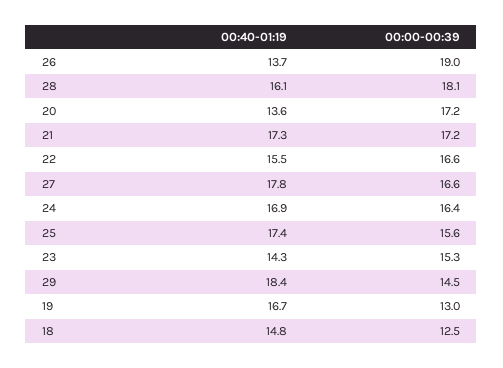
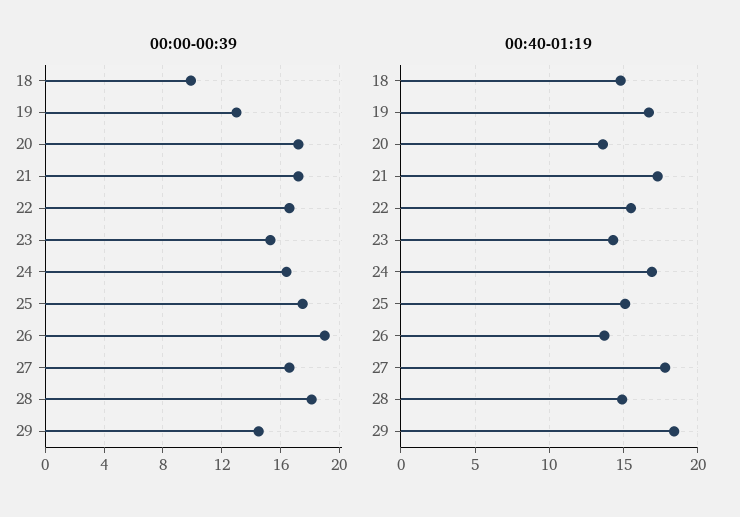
00:40-01:19, 28: 16.1 -> 15
00:40-01:19, 25: 17.4 -> 15
00:00-00:39, 25: 15.6 -> 17.5
00:00-00:39, 18: 12.5 -> 10

